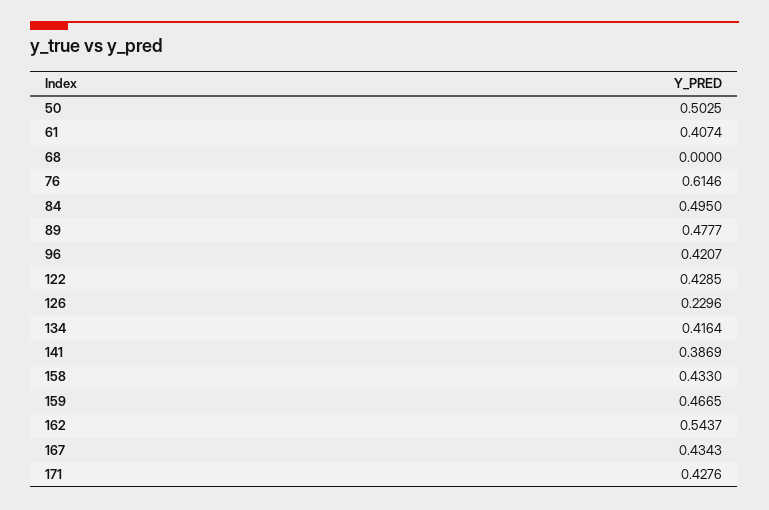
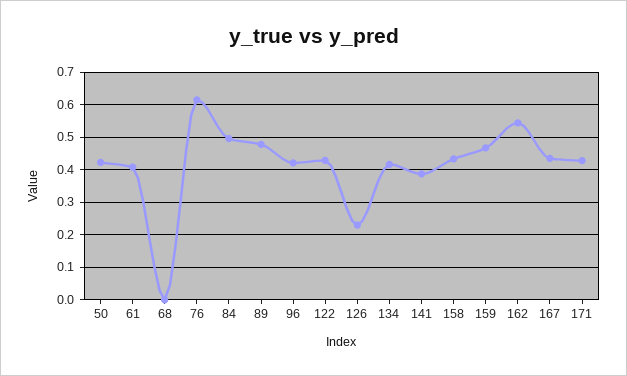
50: 0.5025 -> 0.42

